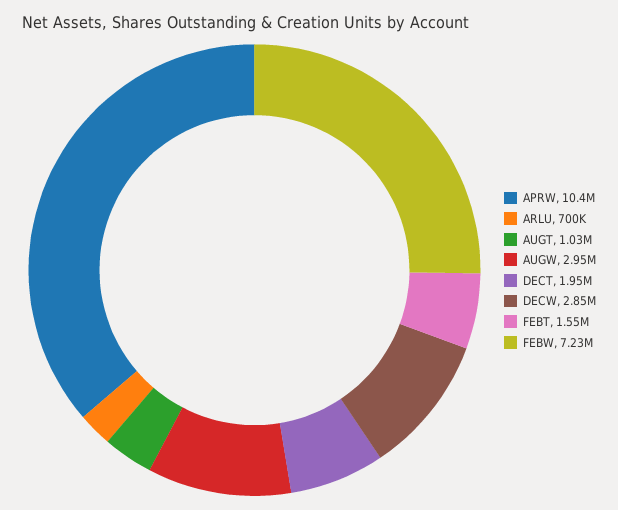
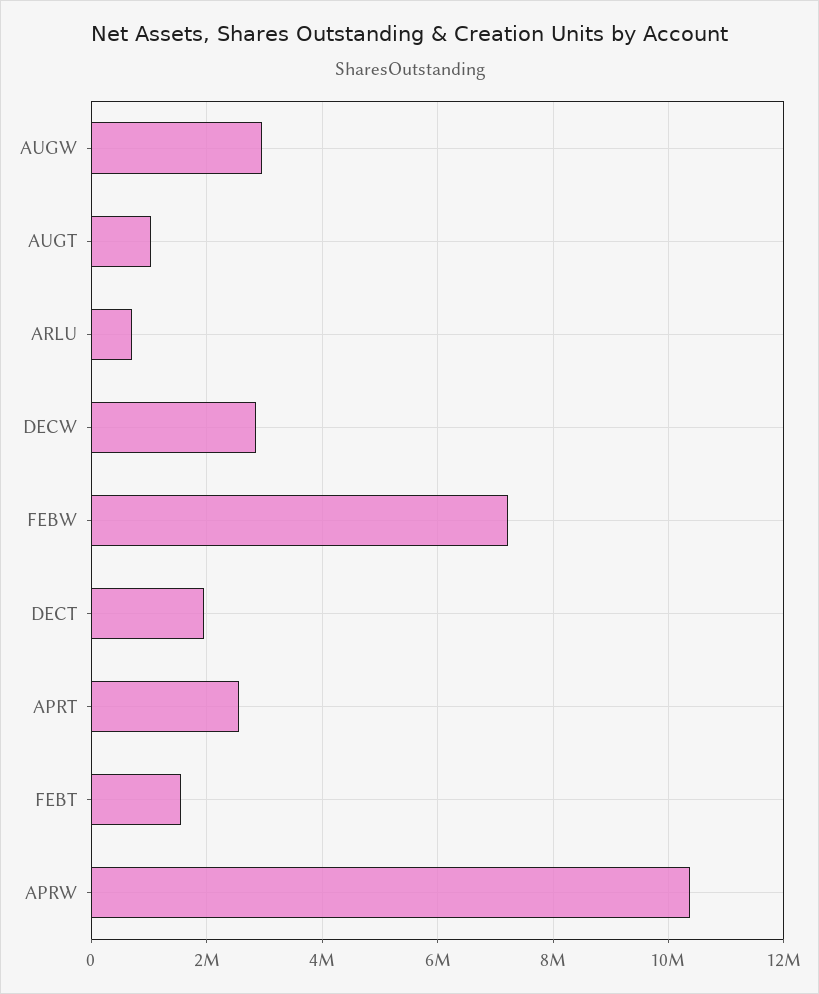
APRT: none -> 2600000

